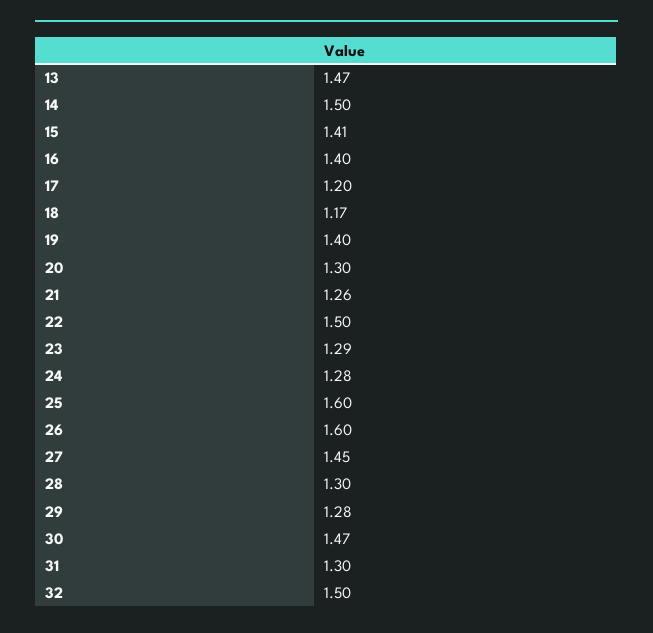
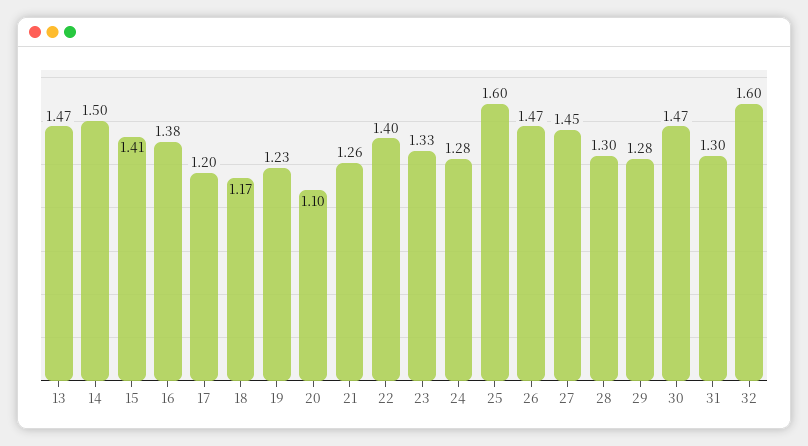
16: 1.4 -> 1.38
19: 1.4 -> 1.23
20: 1.3 -> 1.1
22: 1.5 -> 1.4
23: 1.29 -> 1.33
26: 1.6 -> 1.47
32: 1.5 -> 1.6

